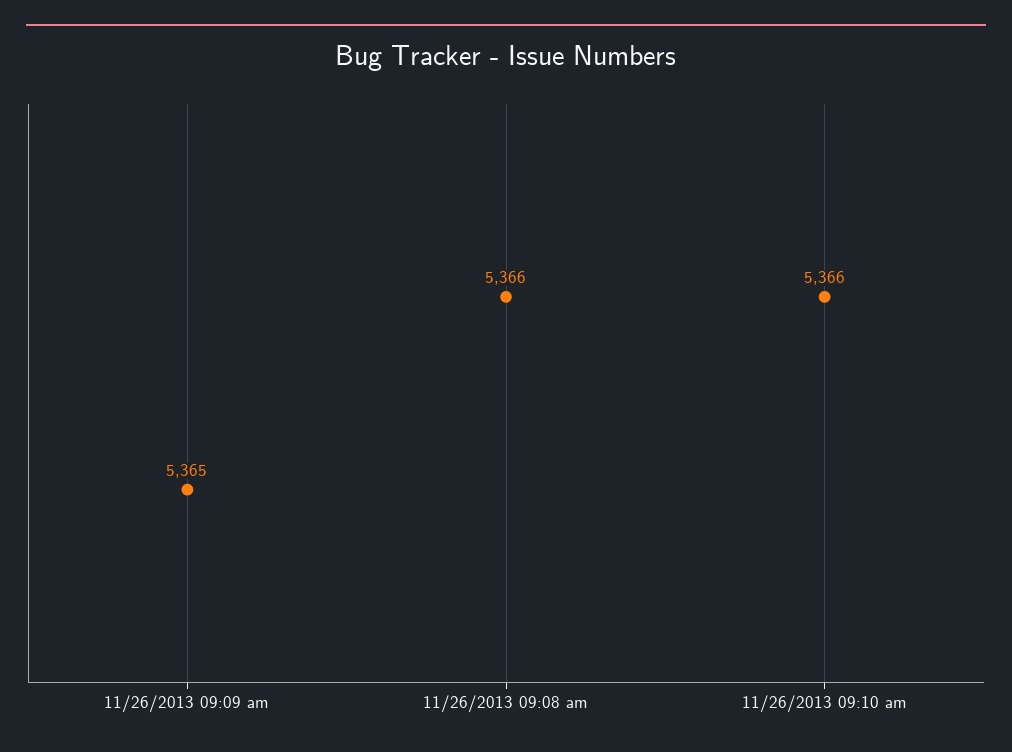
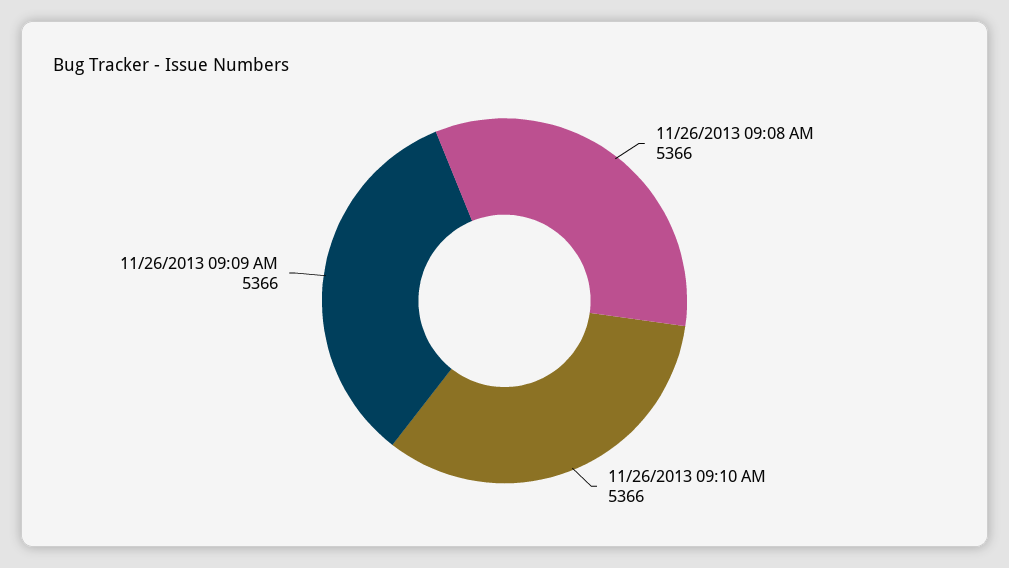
11/26/2013 09:09 am: 5365 -> 5366

